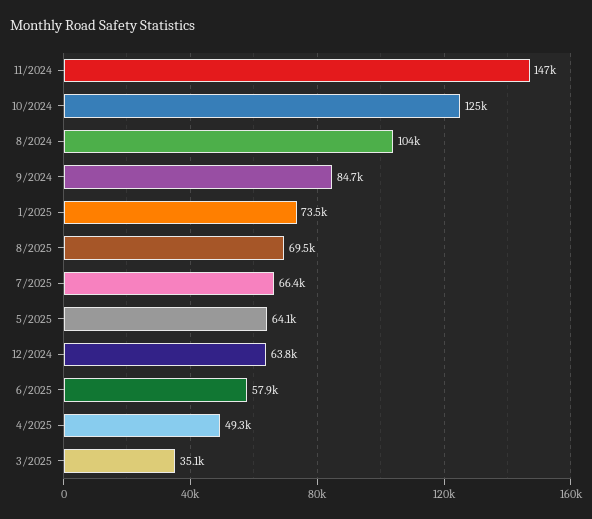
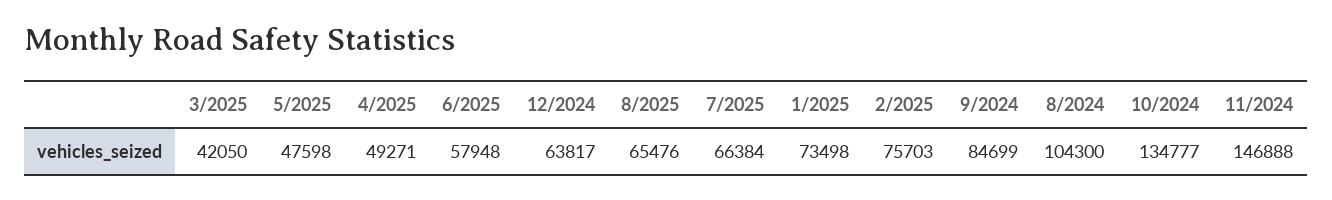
10/2024: 125000 -> 134777
8/2025: 69500 -> 65476
5/2025: 64100 -> 47598
3/2025: 35100 -> 42050
2/2025: none -> 75703

